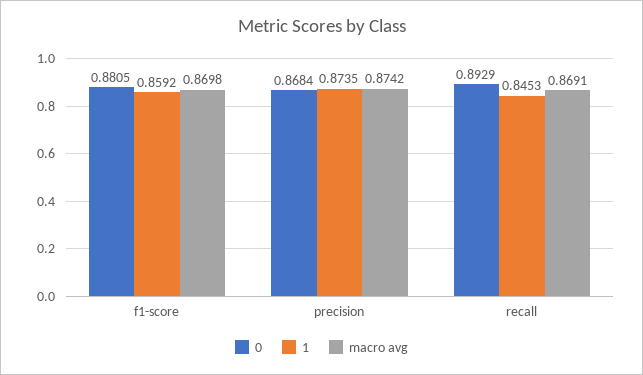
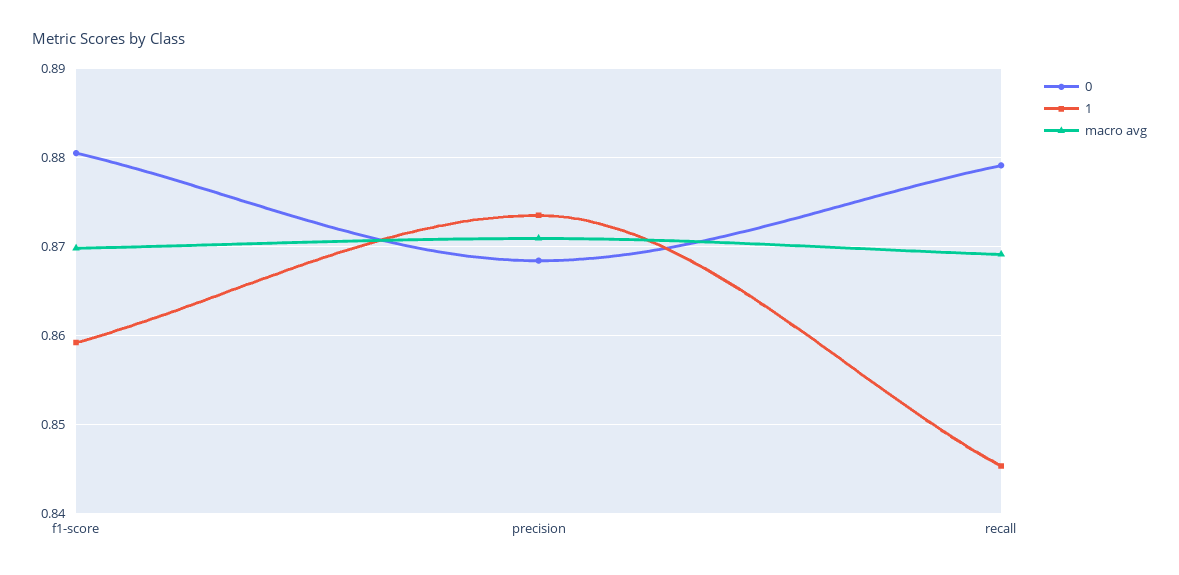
macro avg, precision: 0.8742 -> 0.871
0, recall: 0.8929 -> 0.879

